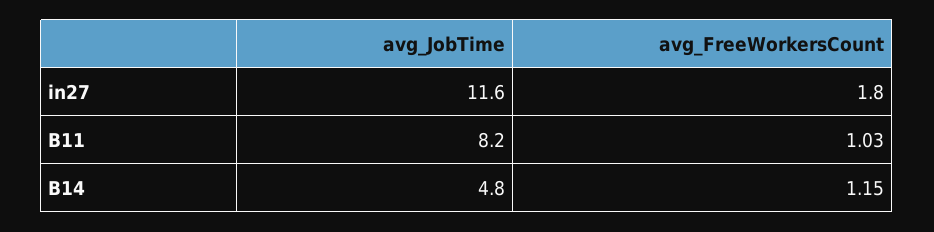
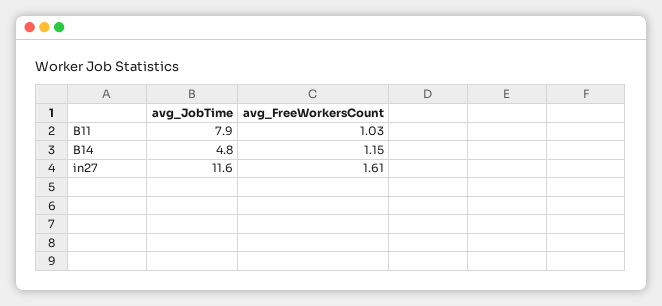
avg_FreeWorkersCount, in27: 1.8 -> 1.61
avg_JobTime, B11: 8.2 -> 7.9

